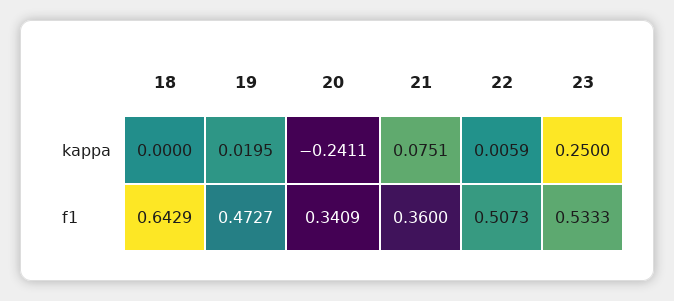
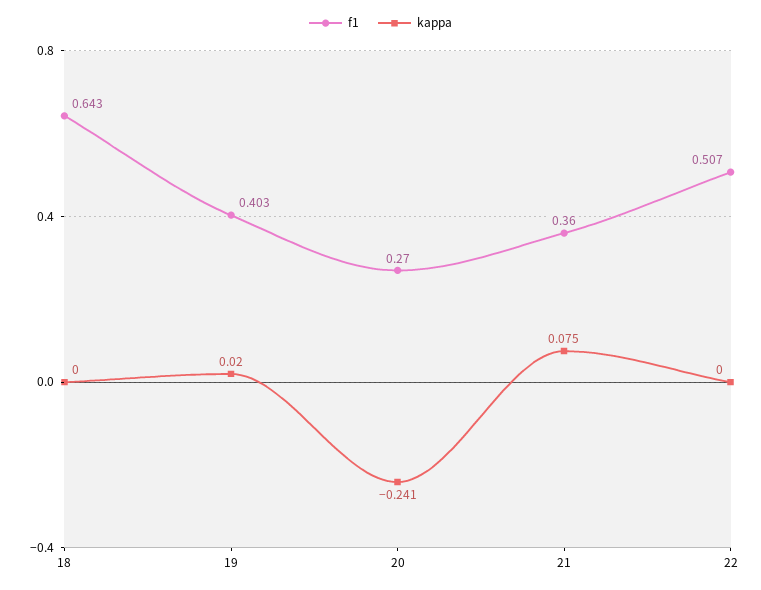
kappa, 22: 0.0059 -> 0
kappa, 23: 0.25 -> none
f1, 19: 0.4727 -> 0.403
f1, 20: 0.3409 -> 0.27
f1, 23: 0.5333 -> none

